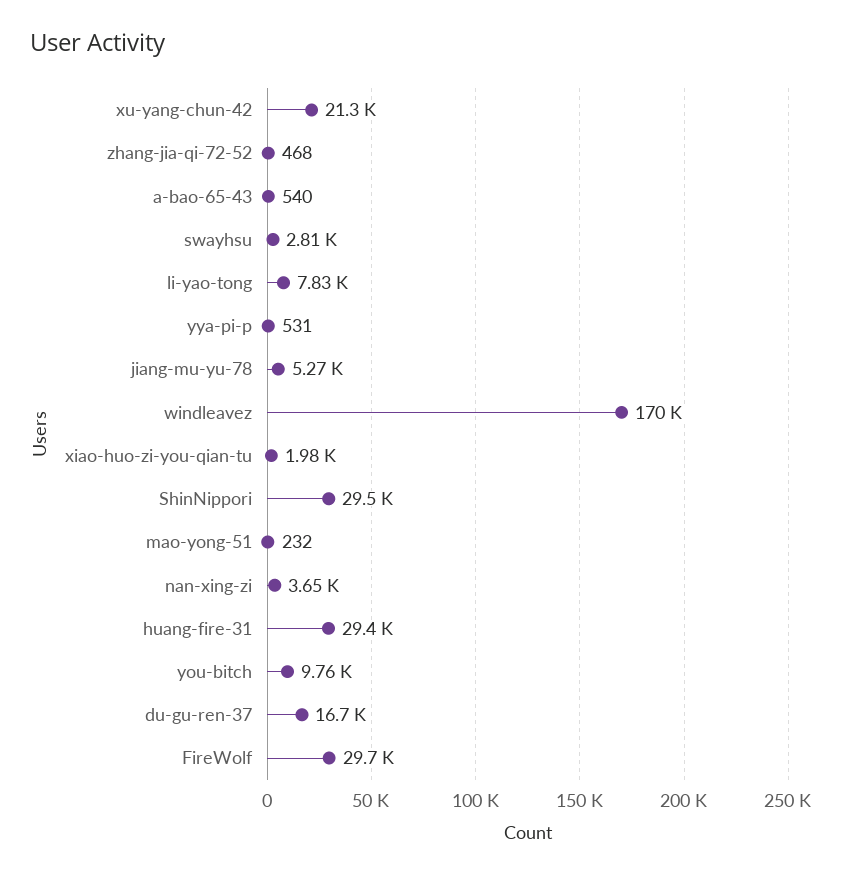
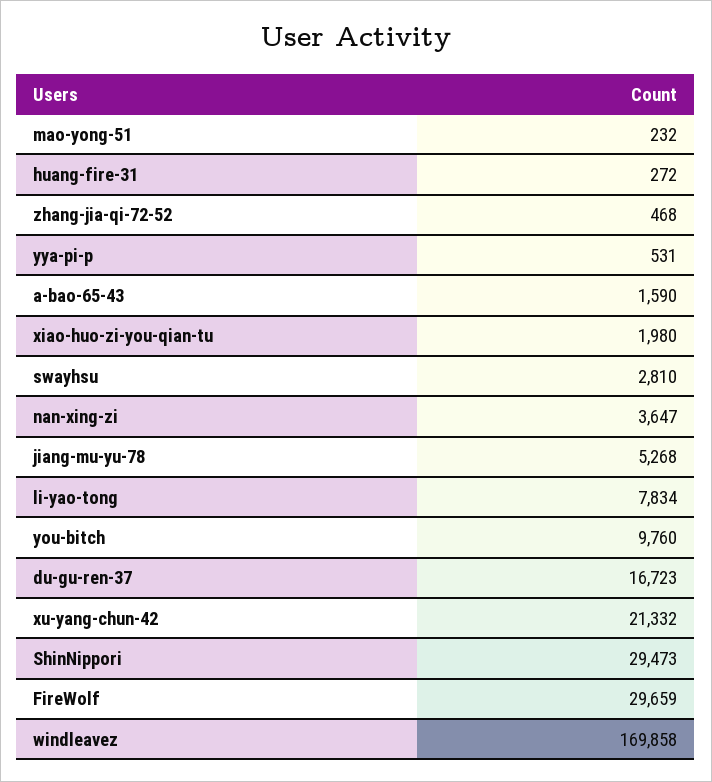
a-bao-65-43: 540 -> 1590
huang-fire-31: 29400 -> 272

